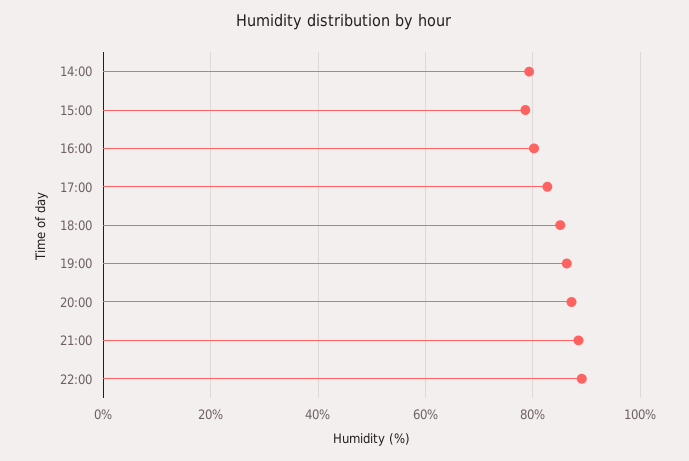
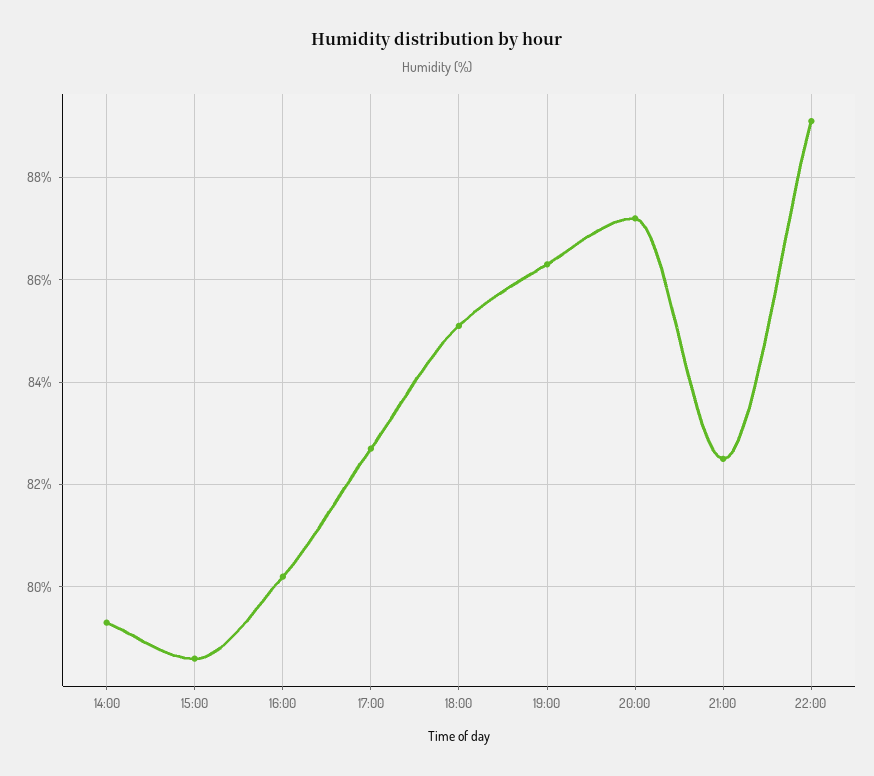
21:00: 88 -> 82.5

